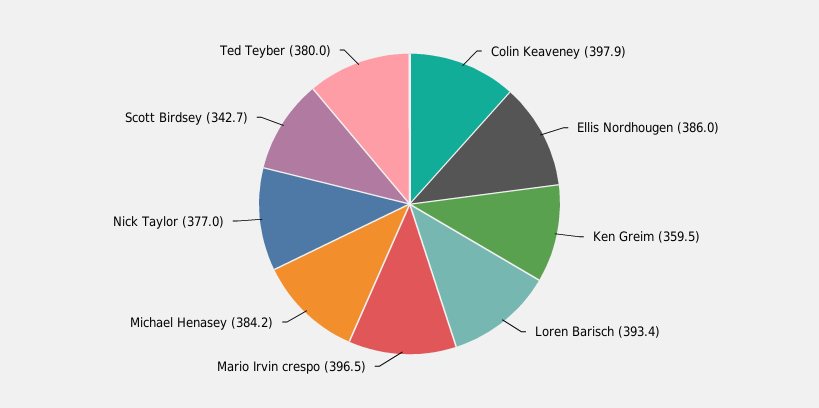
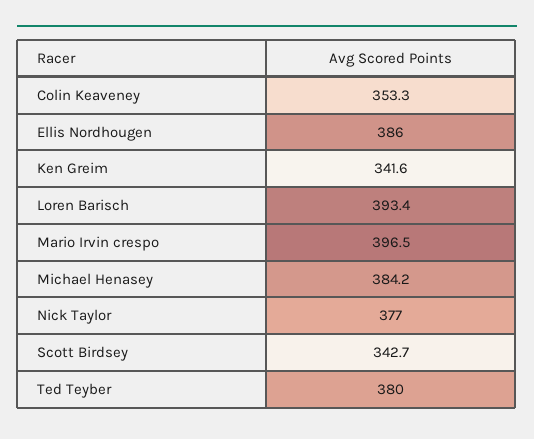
Colin Keaveney: 397.9 -> 353.3
Ken Greim: 359.5 -> 341.6

